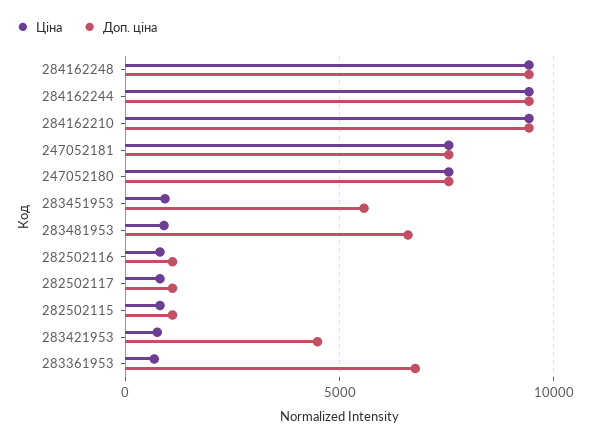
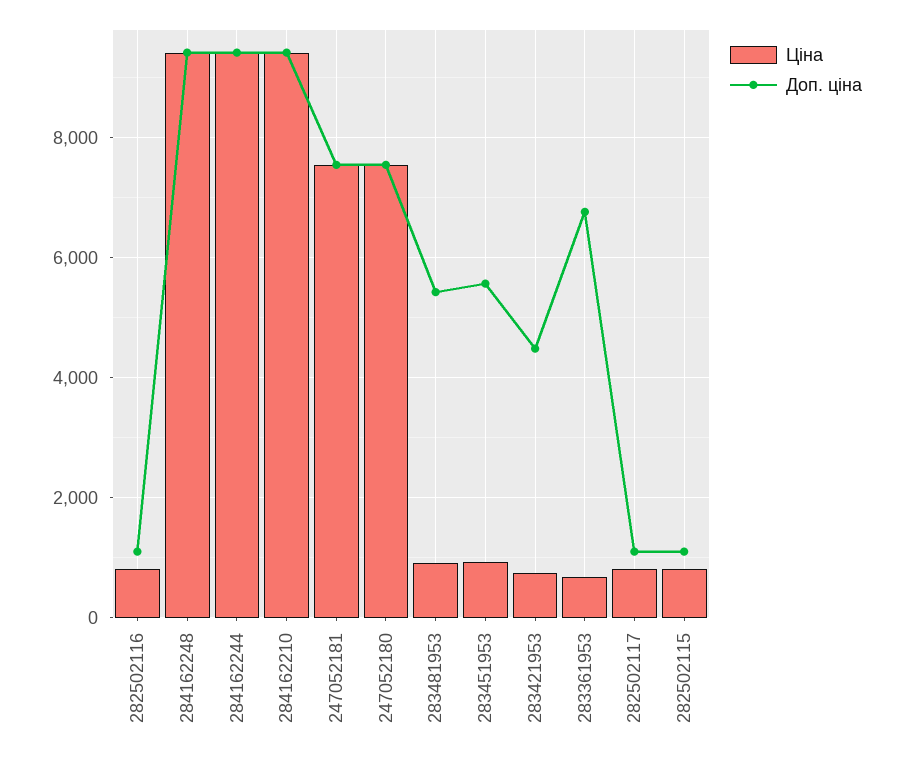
Доп. ціна, 283481953: 6500 -> 5400

